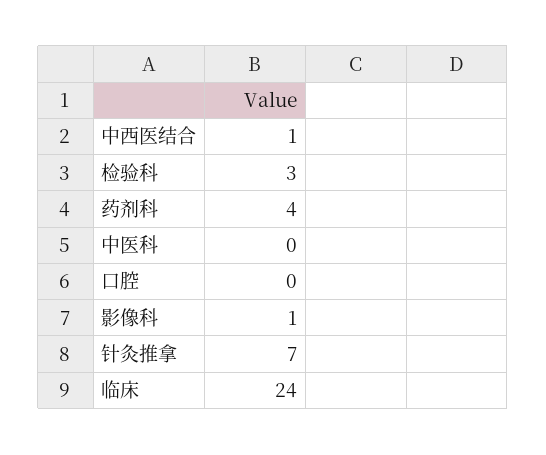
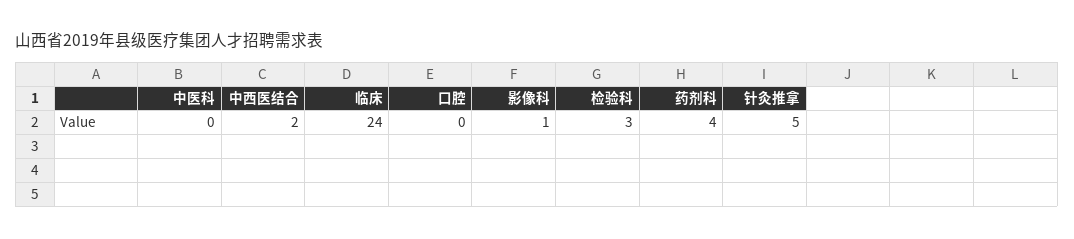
中西医结合: 1 -> 2
针灸推拿: 7 -> 5

